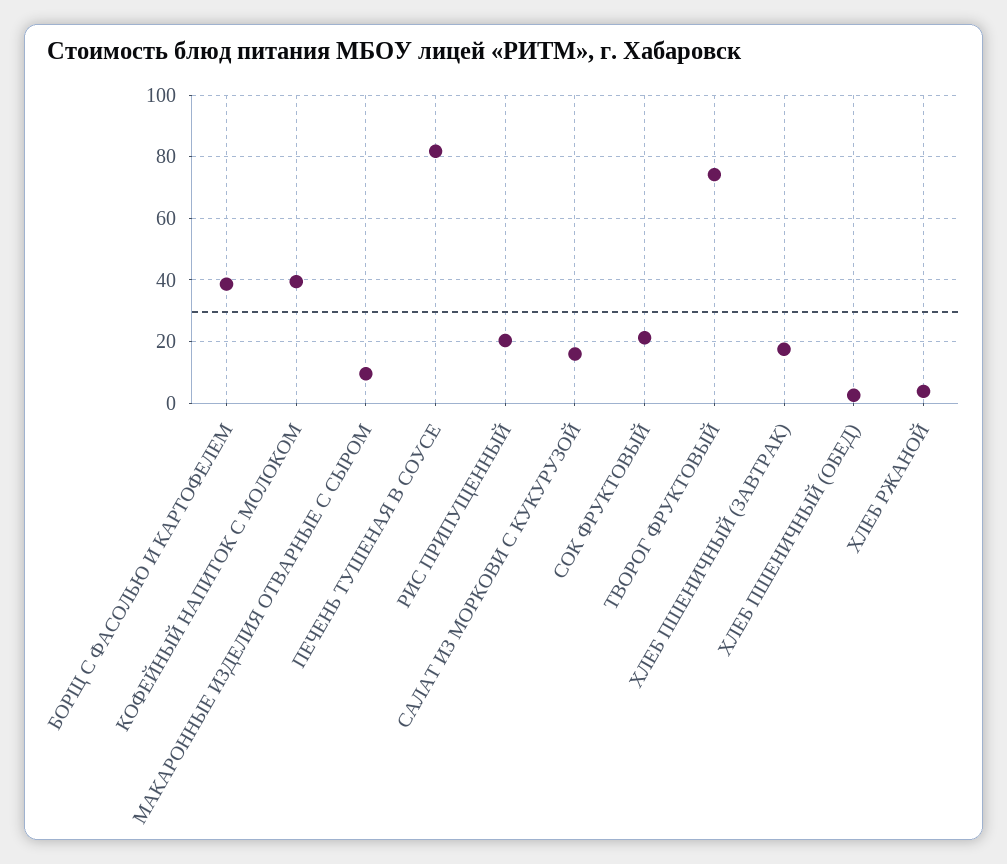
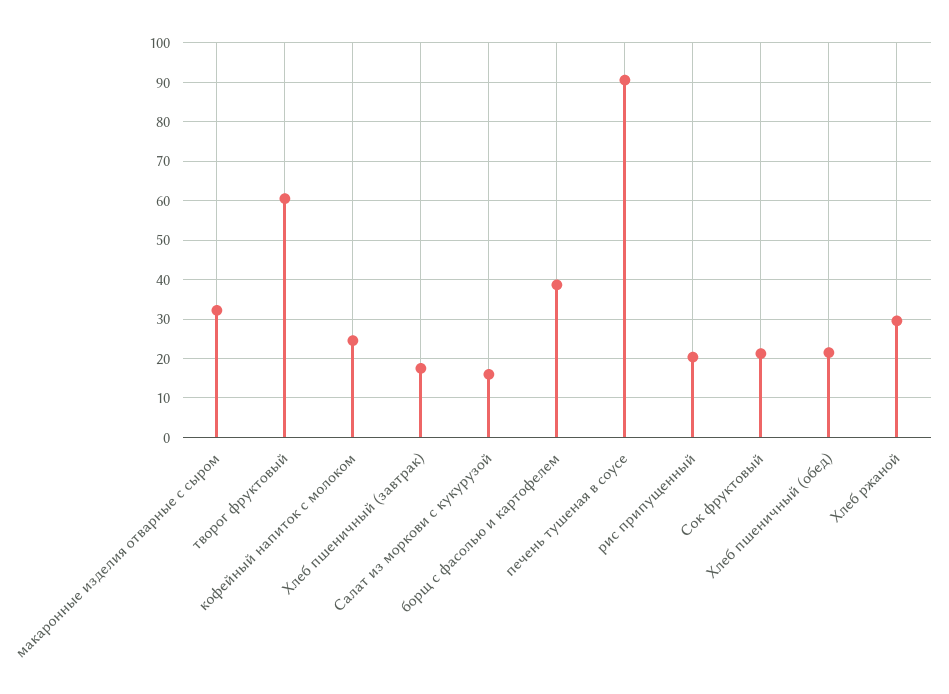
КОФЕЙНЫЙ НАПИТОК С МОЛОКОМ: 40 -> 24
МАКАРОННЫЕ ИЗДЕЛИЯ ОТВАРНЫЕ С СЫРОМ: 10 -> 32
ПЕЧЕНЬ ТУШЕНАЯ В СОУСЕ: 82 -> 90
ТВОРОГ ФРУКТОВЫЙ: 74 -> 60
ХЛЕБ ПШЕНИЧНЫЙ (ОБЕД): 2 -> 22
ХЛЕБ РЖАНОЙ: 4 -> 30

